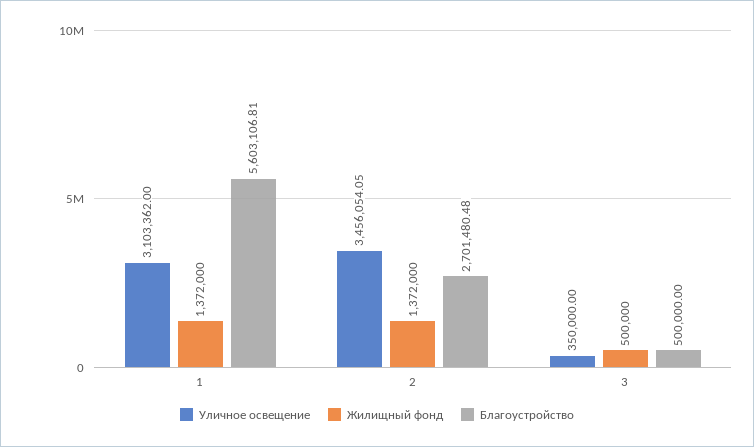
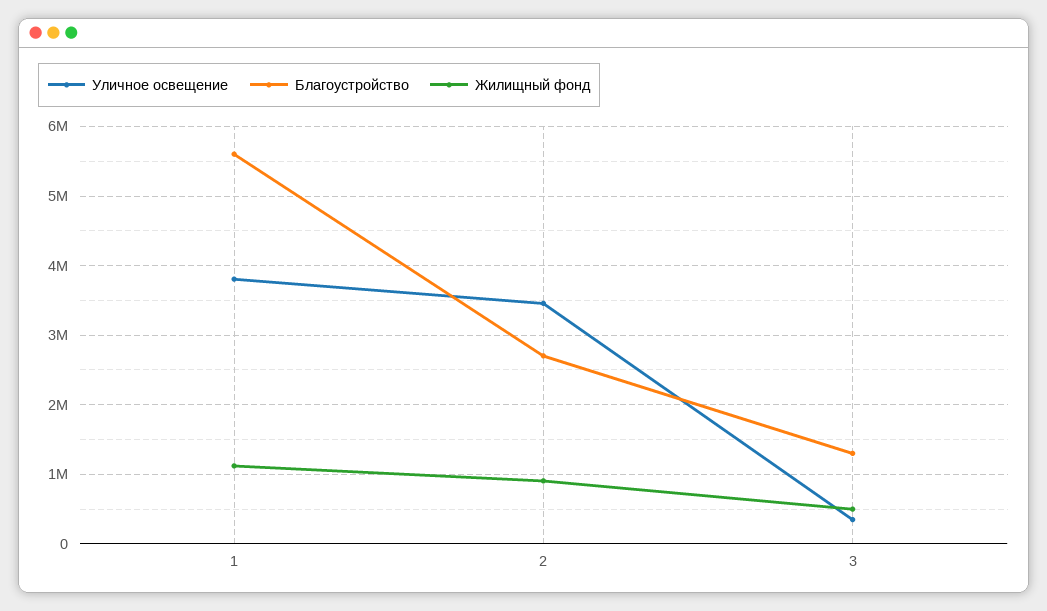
Уличное освещение, 1: 3103362 -> 3800000
Жилищный фонд, 1: 1372000 -> 1100000
Жилищный фонд, 2: 1372000 -> 900000
Благоустройство, 3: 500000 -> 1300000

